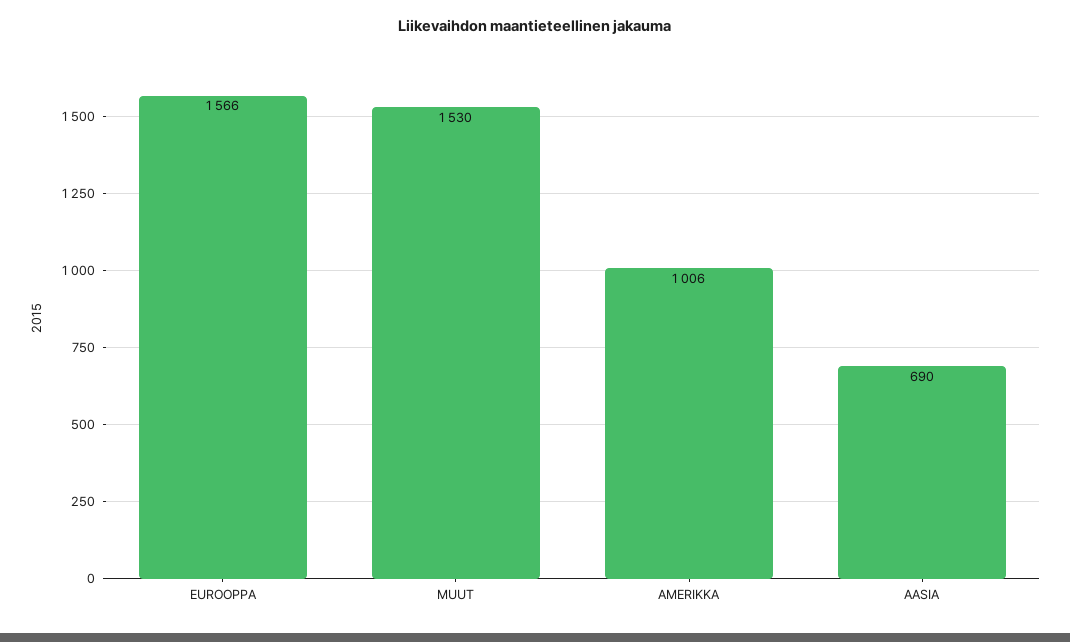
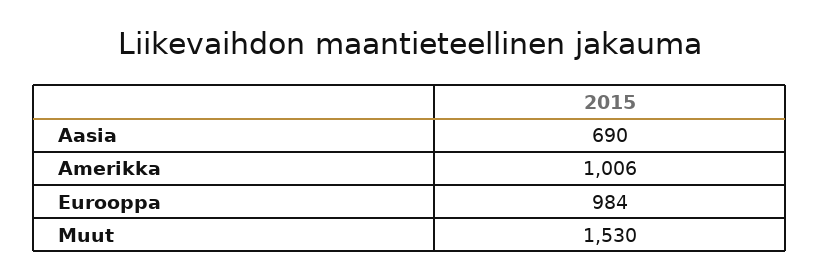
EUROOPPA: 1566 -> 984

